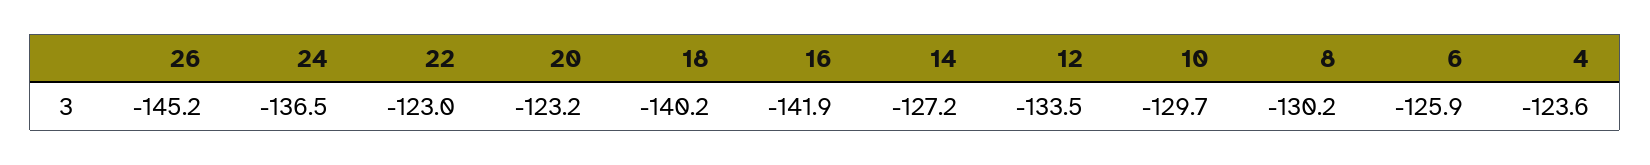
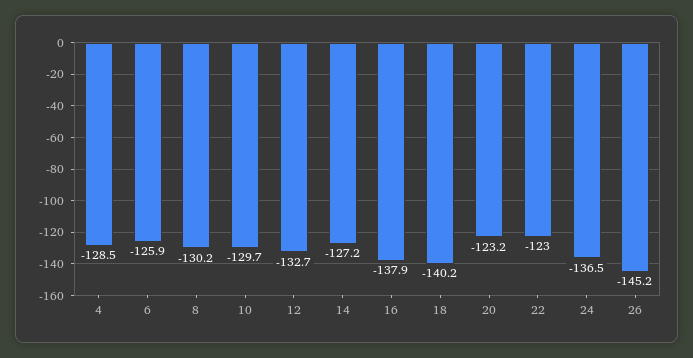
16: -141.9 -> -137.9
12: -133.5 -> -132.7
4: -123.6 -> -128.5

